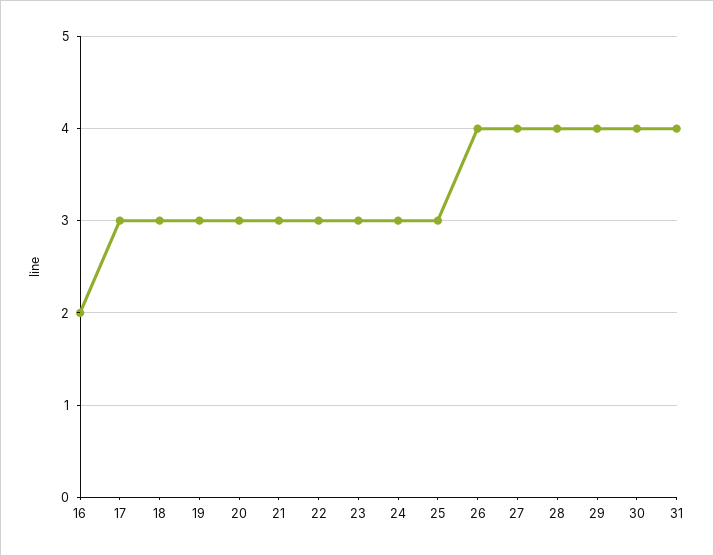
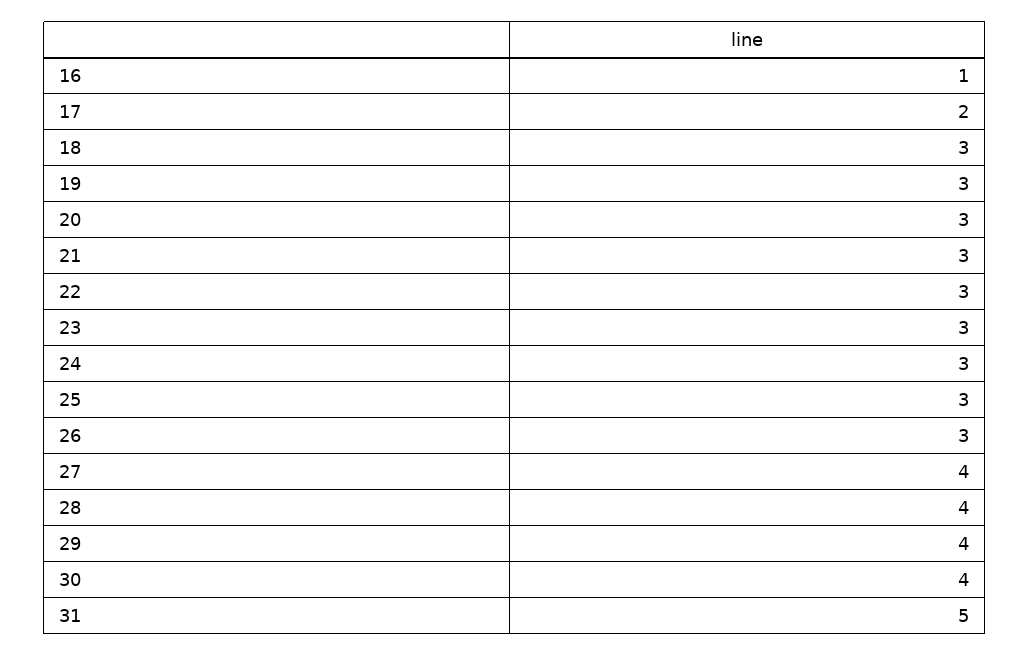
16: 2 -> 1
17: 3 -> 2
26: 4 -> 3
31: 4 -> 5

